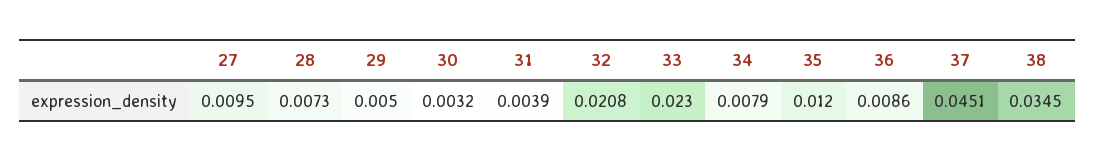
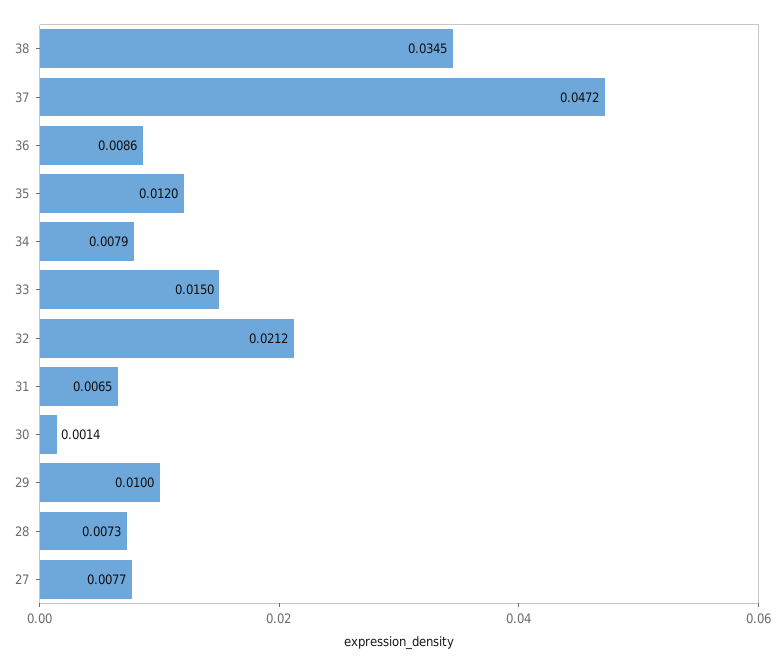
27: 0.0095 -> 0.0077
29: 0.005 -> 0.01
30: 0.0032 -> 0.0014
31: 0.0039 -> 0.0065
32: 0.0208 -> 0.0212
33: 0.023 -> 0.015
37: 0.0451 -> 0.0472

